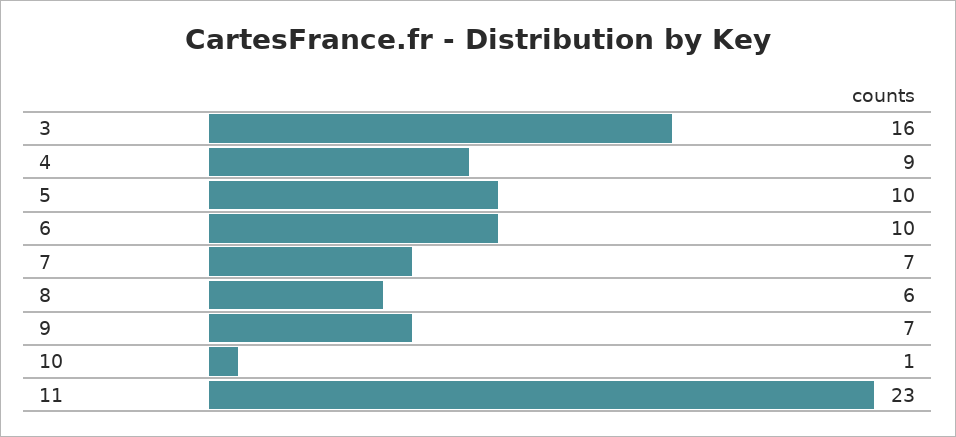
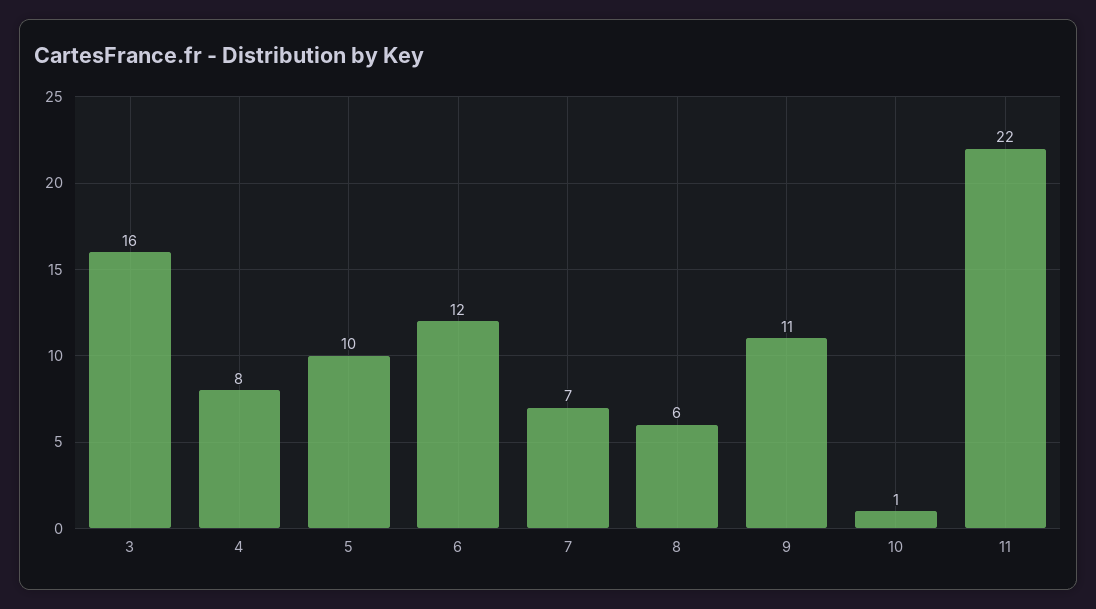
4: 9 -> 8
6: 10 -> 12
9: 7 -> 11
11: 23 -> 22

